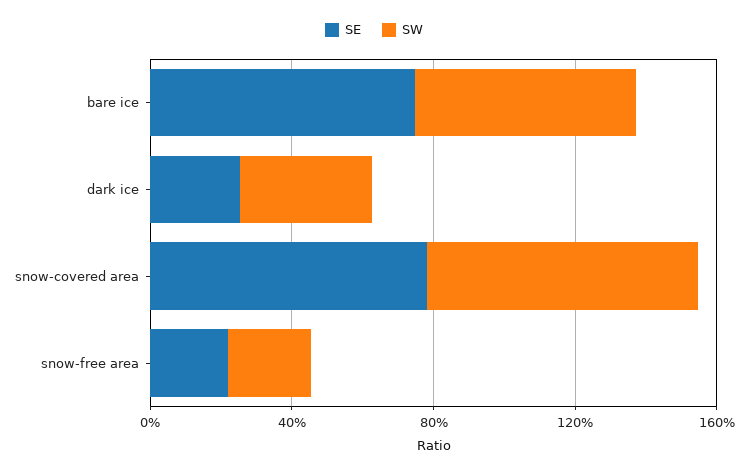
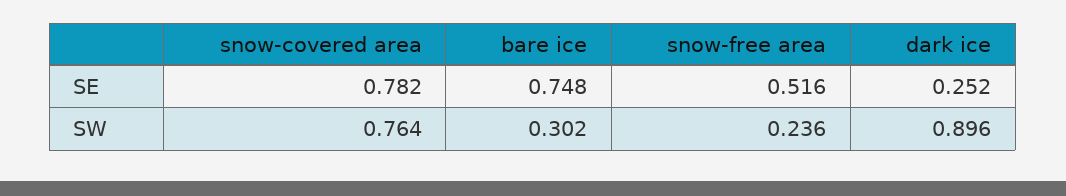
SW, bare ice: 0.6 -> 0.302
SW, dark ice: 0.4 -> 0.896
SE, snow-free area: 0.2 -> 0.516

